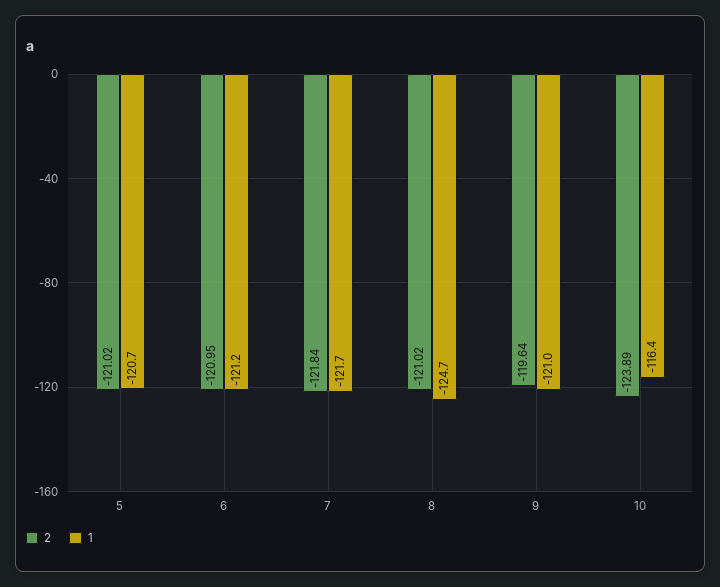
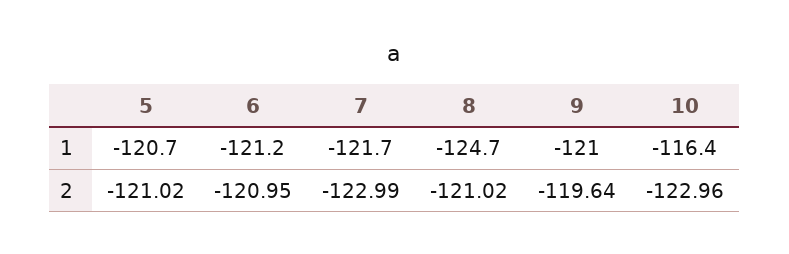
2, 7: -121.84 -> -122.99
2, 10: -123.89 -> -122.96

